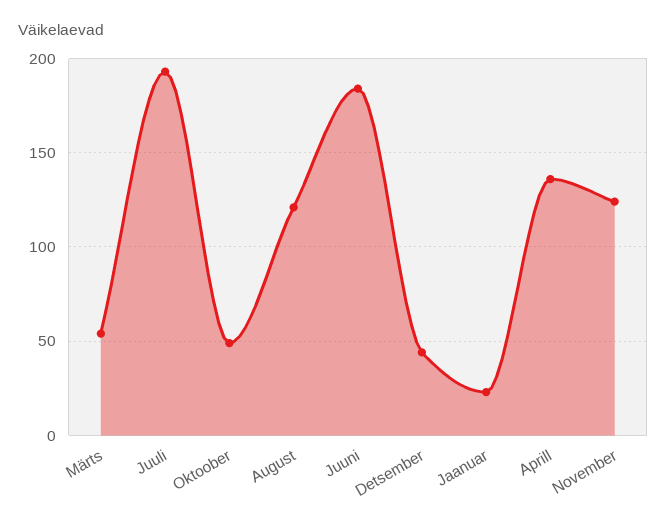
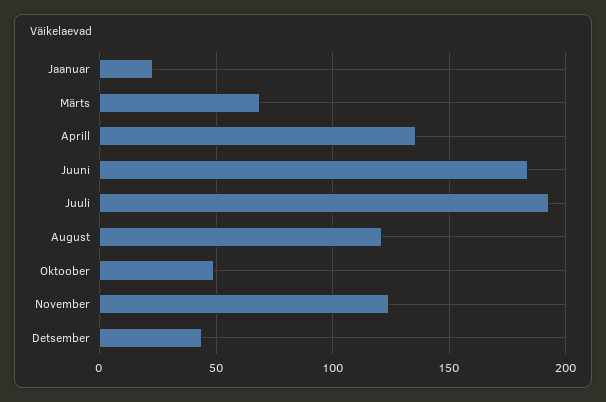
Märts: 55 -> 70

